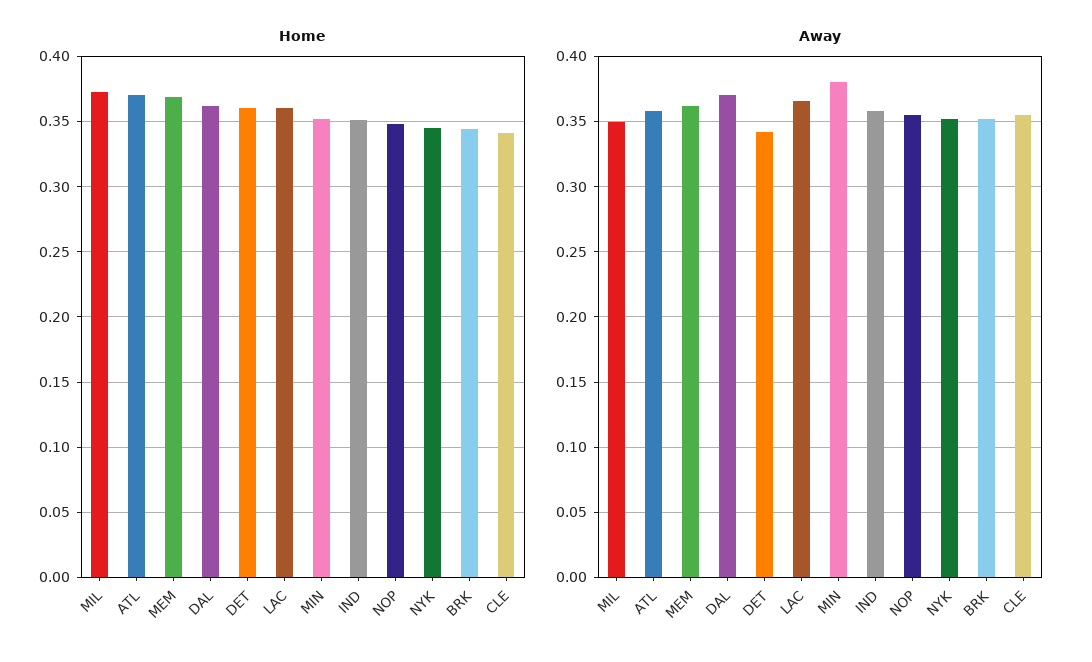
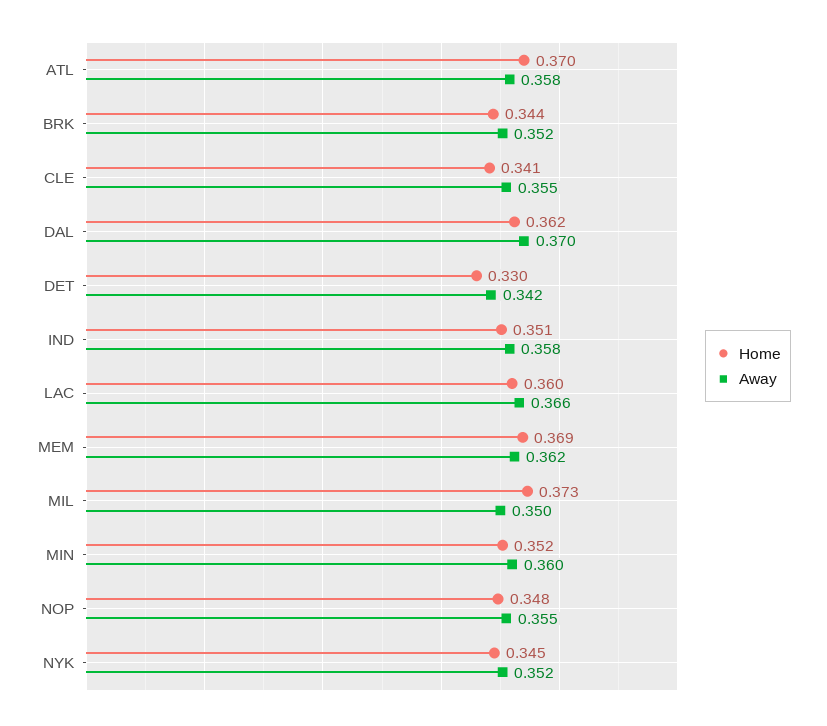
Home, DET: 0.36 -> 0.33
Away, MIN: 0.38 -> 0.36

